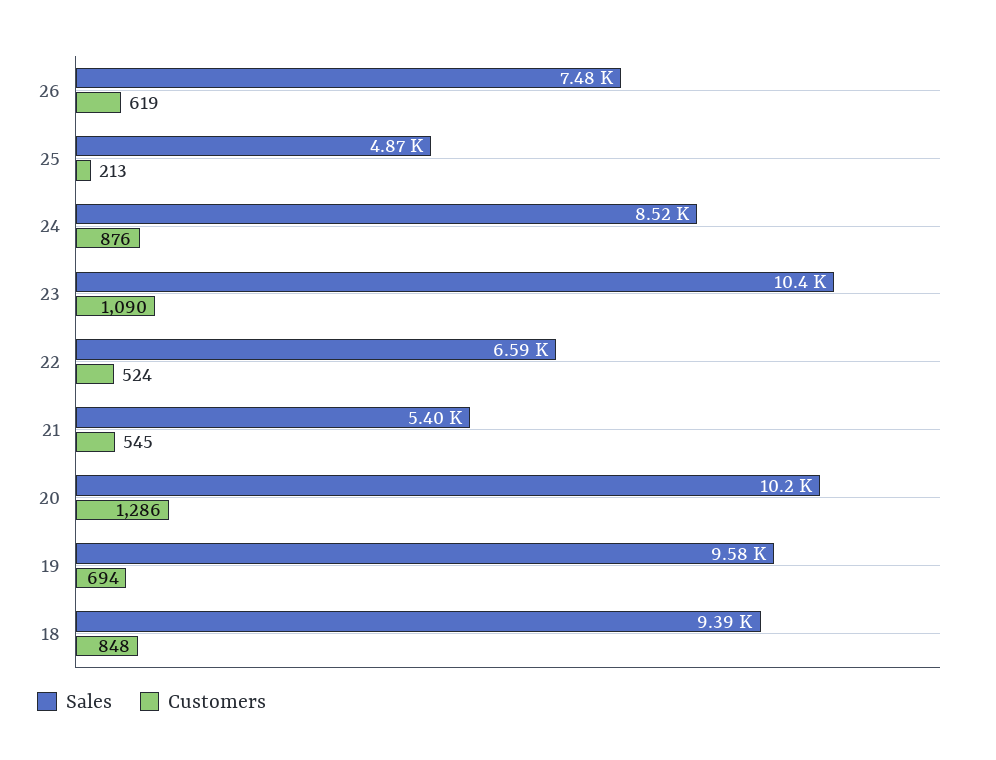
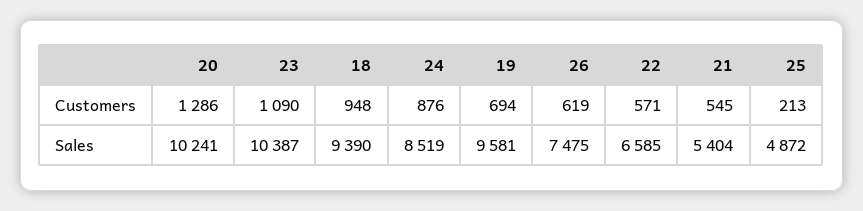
Customers, 22: 524 -> 571
Customers, 18: 848 -> 948

